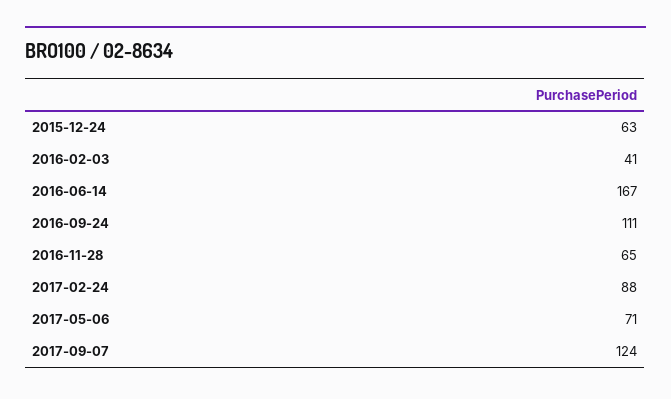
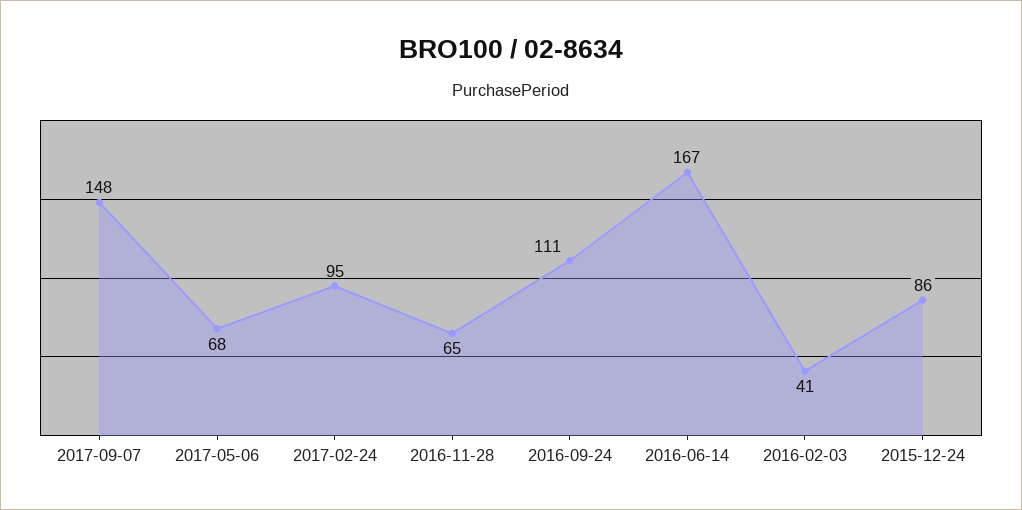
2015-12-24: 63 -> 86
2017-02-24: 88 -> 95
2017-05-06: 71 -> 68
2017-09-07: 124 -> 148

